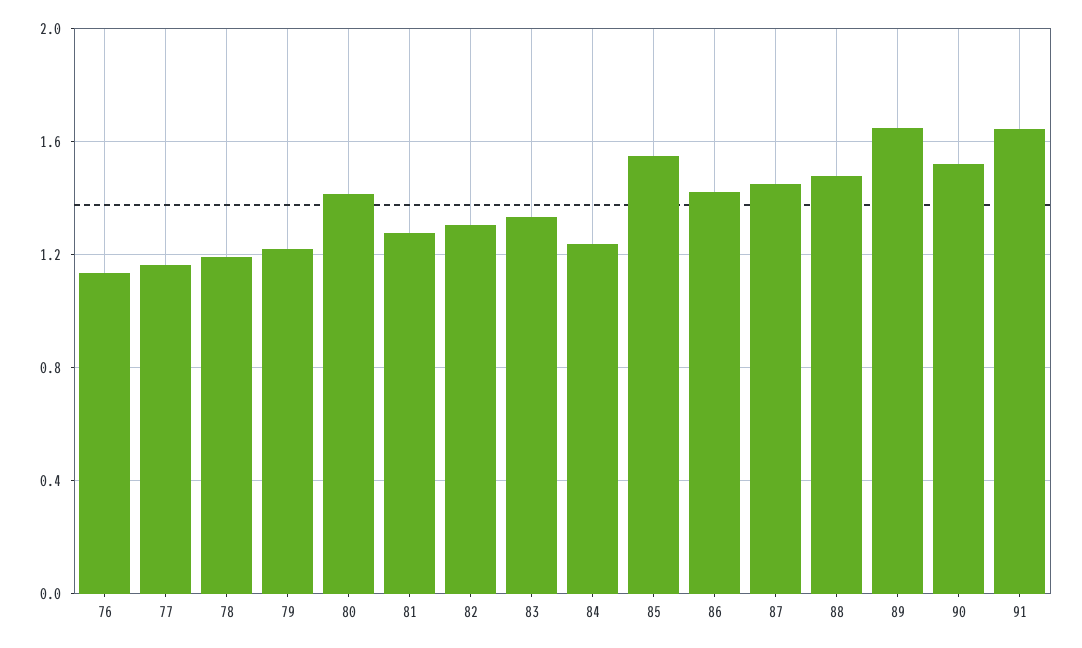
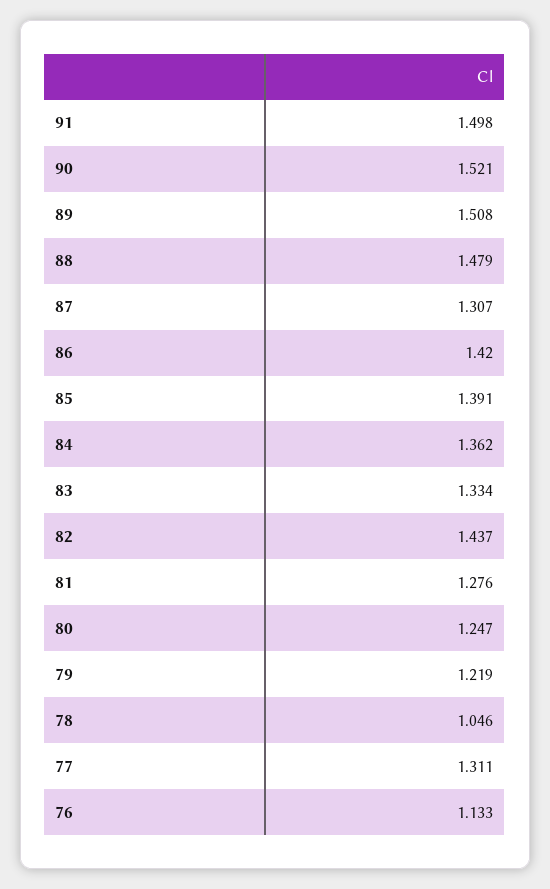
77: 1.15 -> 1.311
78: 1.2 -> 1.046
80: 1.4 -> 1.247
82: 1.3 -> 1.437
84: 1.25 -> 1.362
85: 1.55 -> 1.391
87: 1.45 -> 1.307
89: 1.65 -> 1.508
91: 1.65 -> 1.498

